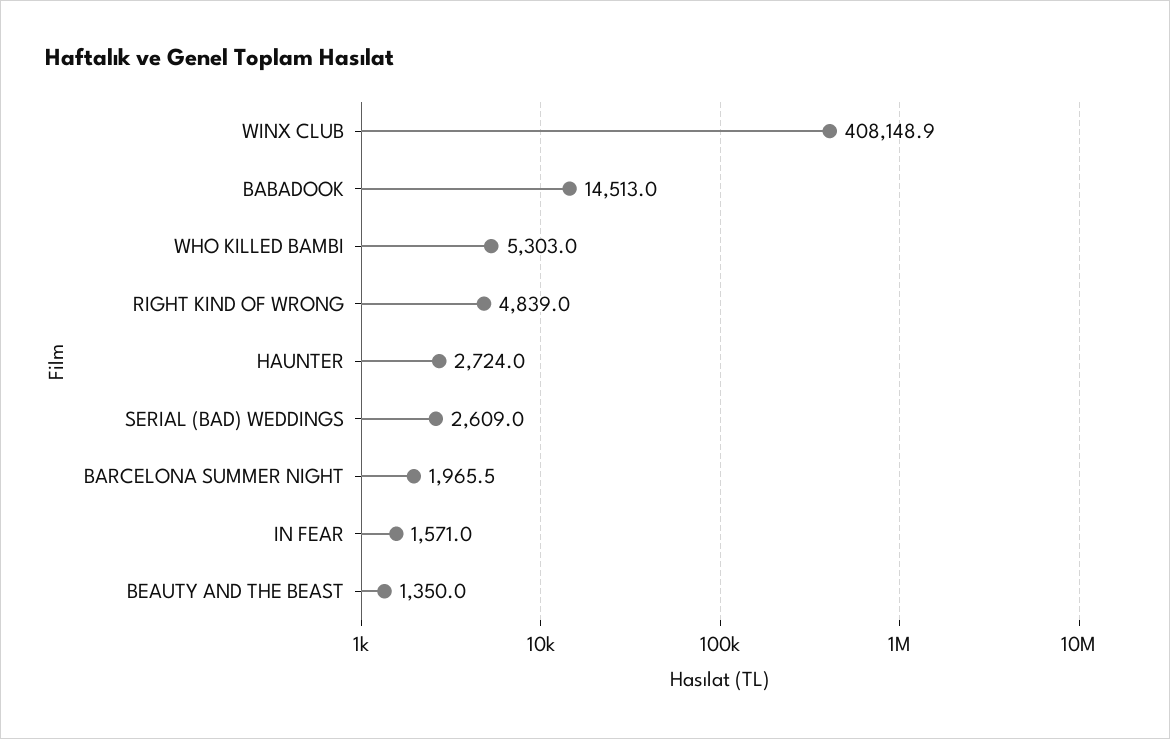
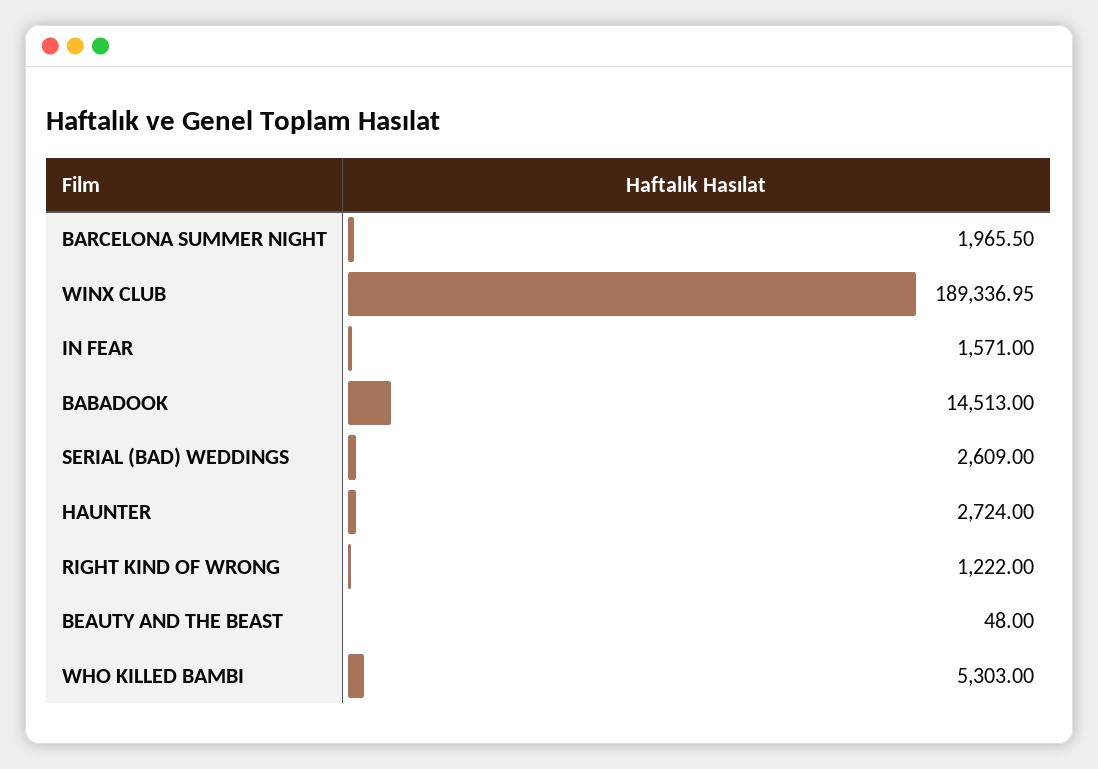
WINX CLUB: 408148.9 -> 189336.95
RIGHT KIND OF WRONG: 4839 -> 1222
BEAUTY AND THE BEAST: 1350 -> 48

